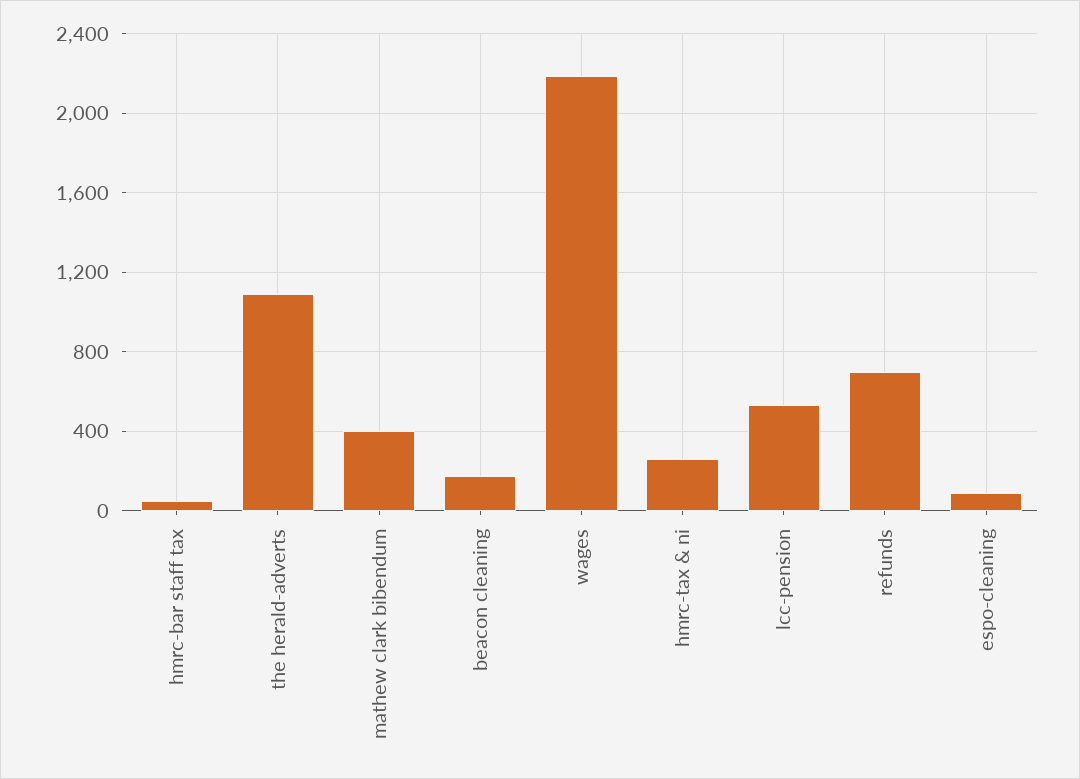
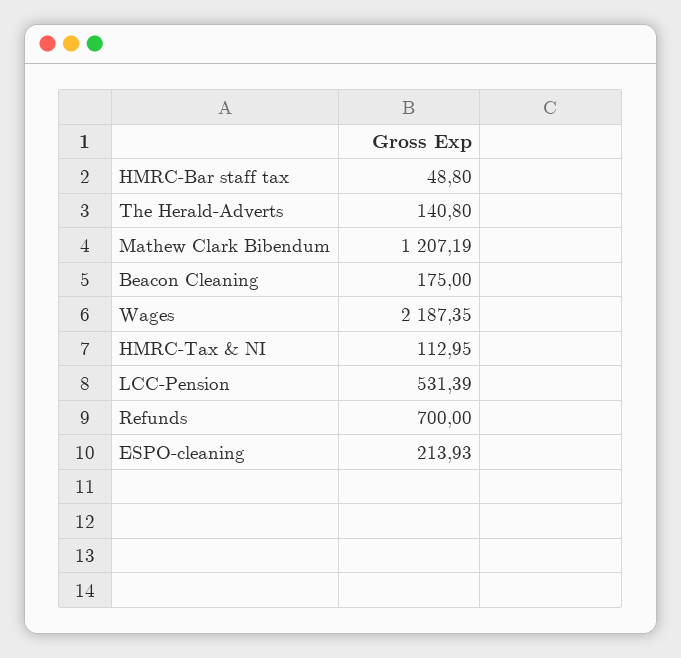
the herald-adverts: 1100 -> 140.8
mathew clark bibendum: 400 -> 1207.19
hmrc-tax & ni: 250 -> 112.95
espo-cleaning: 100 -> 213.93

